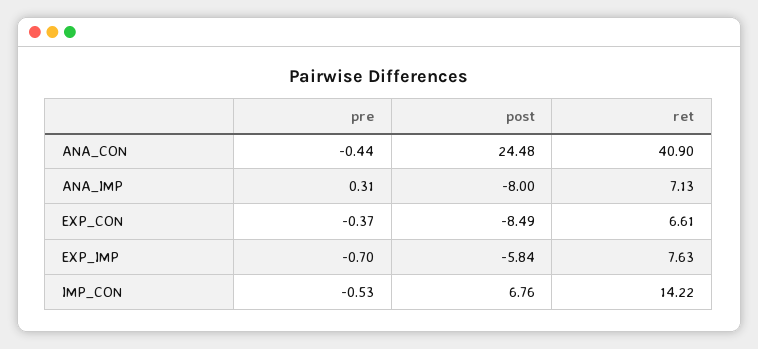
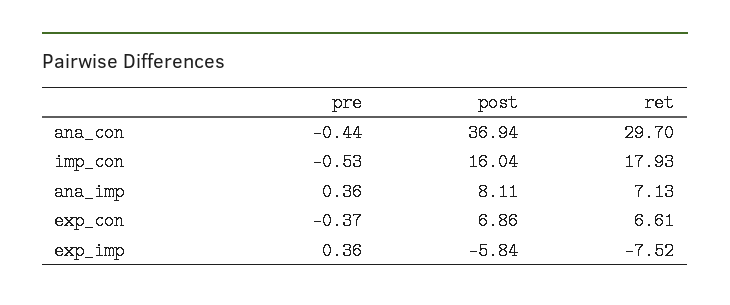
post, ANA_CON: 24.48 -> 36.94
ret, ANA_CON: 40.9 -> 29.7
pre, ANA_IMP: 0.31 -> 0.36
post, ANA_IMP: -8 -> 8.11
post, EXP_CON: -8.49 -> 6.86
pre, EXP_IMP: -0.7 -> 0.36
ret, EXP_IMP: 7.63 -> -7.52
post, IMP_CON: 6.76 -> 16.04
ret, IMP_CON: 14.22 -> 17.93

